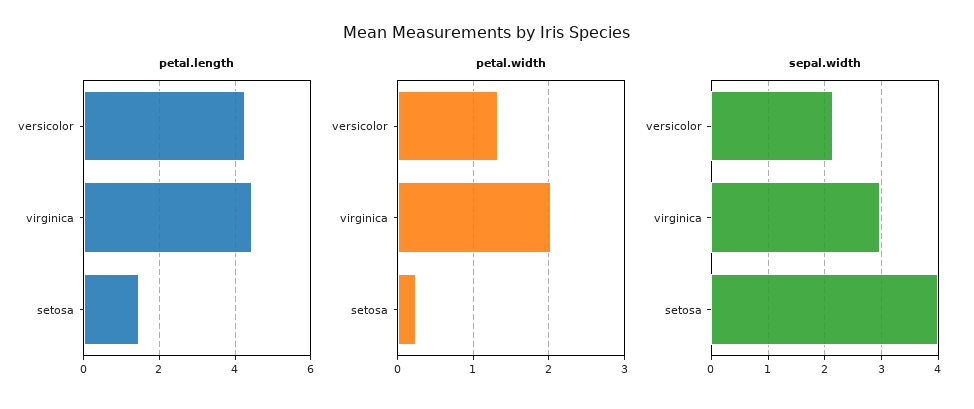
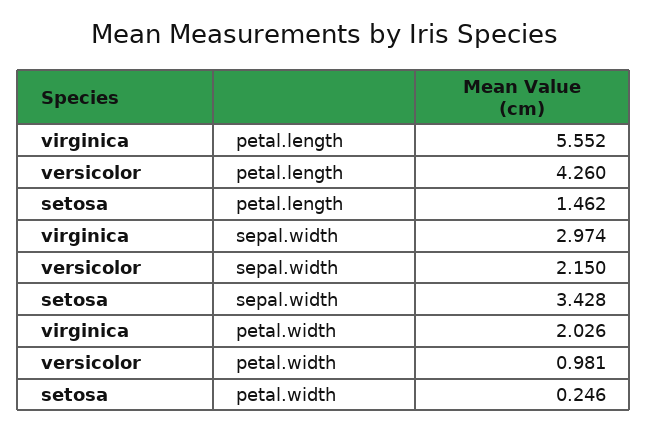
petal.length, virginica: 4.4 -> 5.552
petal.width, versicolor: 1.3 -> 0.981
sepal.width, setosa: 4 -> 3.428

